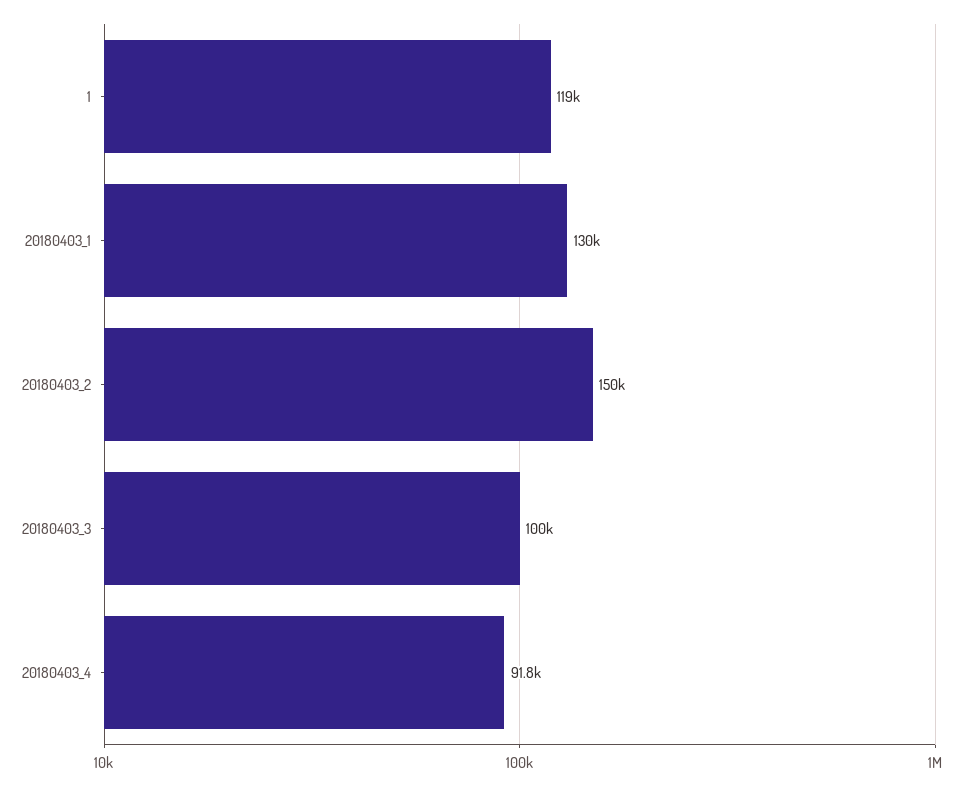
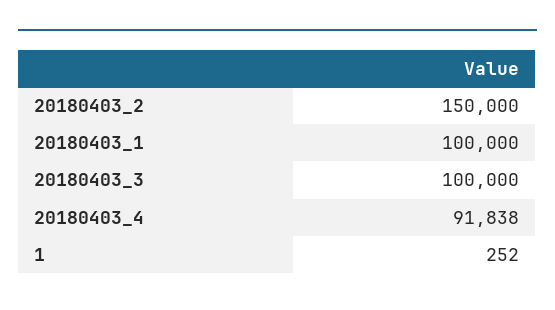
1: 119000 -> 252
20180403_1: 130000 -> 100000

